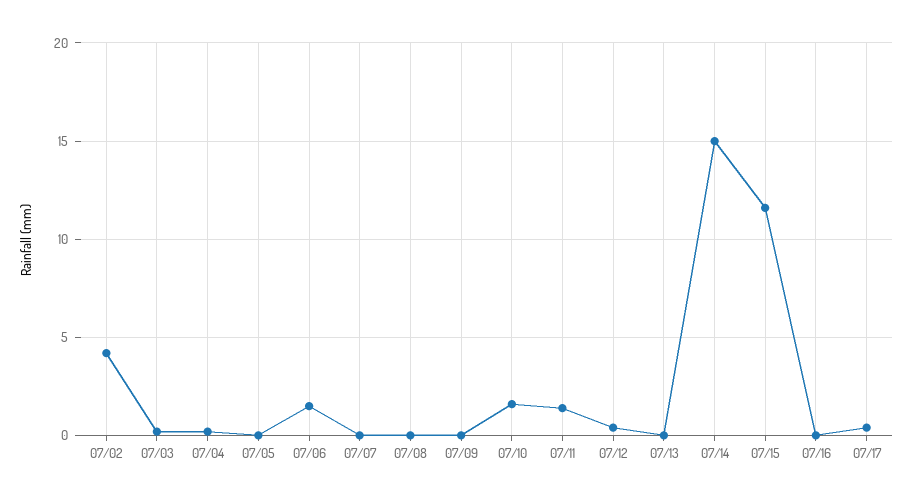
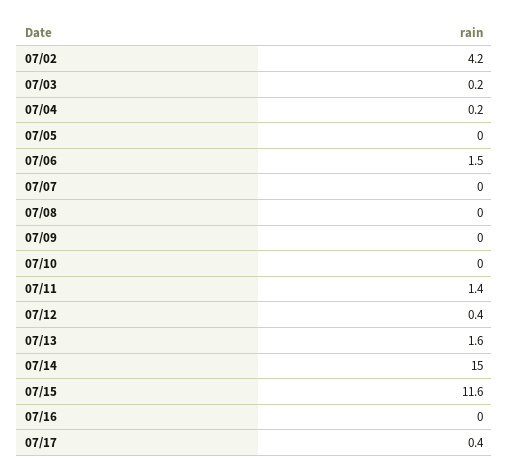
07/10: 1.5 -> 0
07/13: 0 -> 1.6

